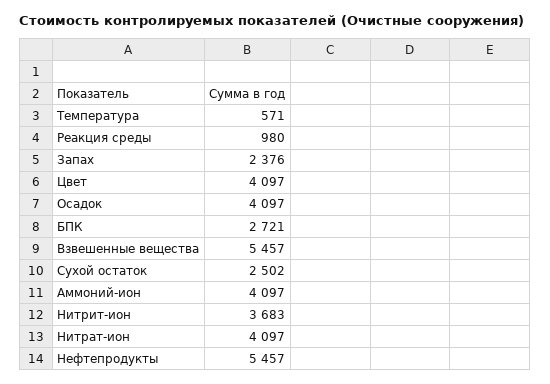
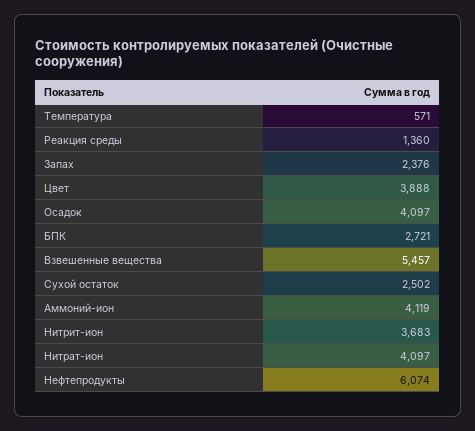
Реакция среды: 980 -> 1360
Цвет: 4097 -> 3888
Аммоний-ион: 4097 -> 4119
Нефтепродукты: 5457 -> 6074

